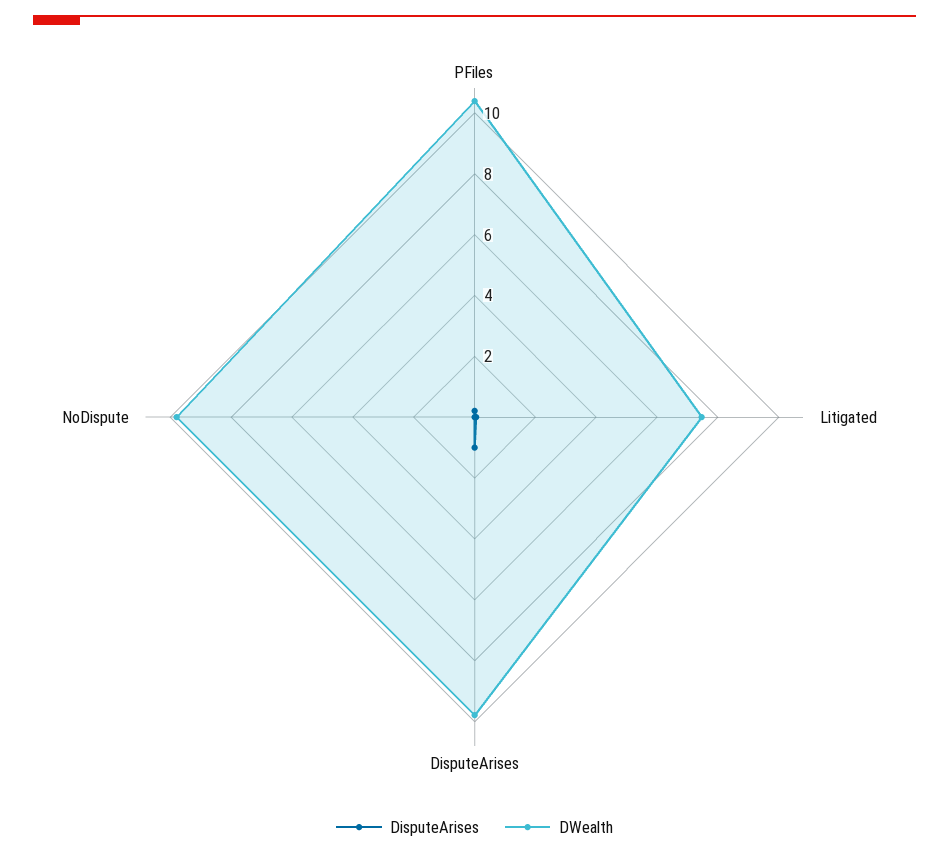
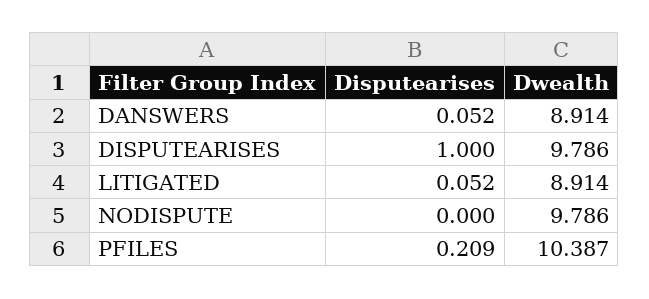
DWealth, Litigated: 7.5 -> 8.914
DisputeArises, DANSWERS: none -> 0.052
DWealth, DANSWERS: none -> 8.914

